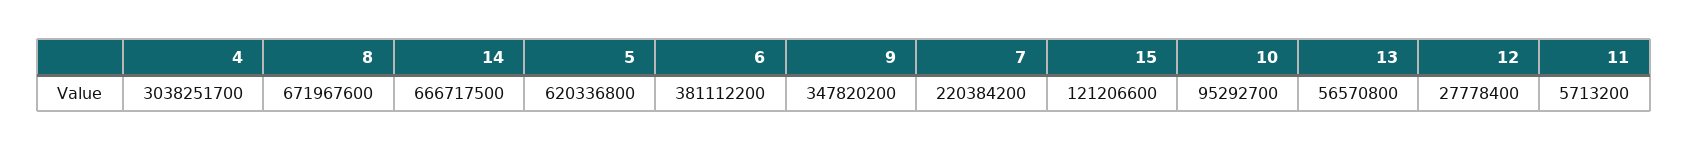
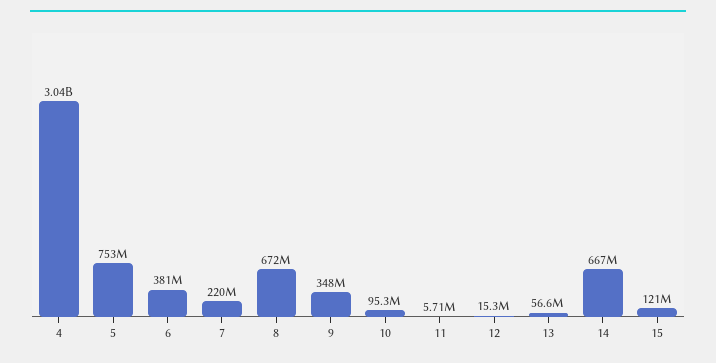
5: 620336800 -> 753000000
12: 27778400 -> 15300000

